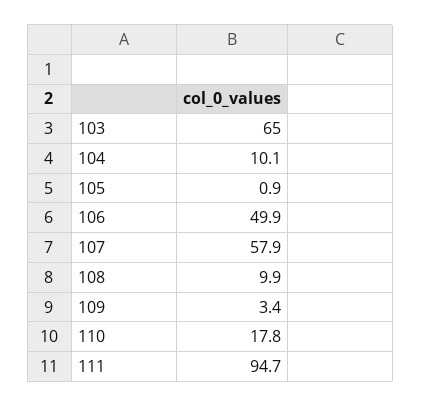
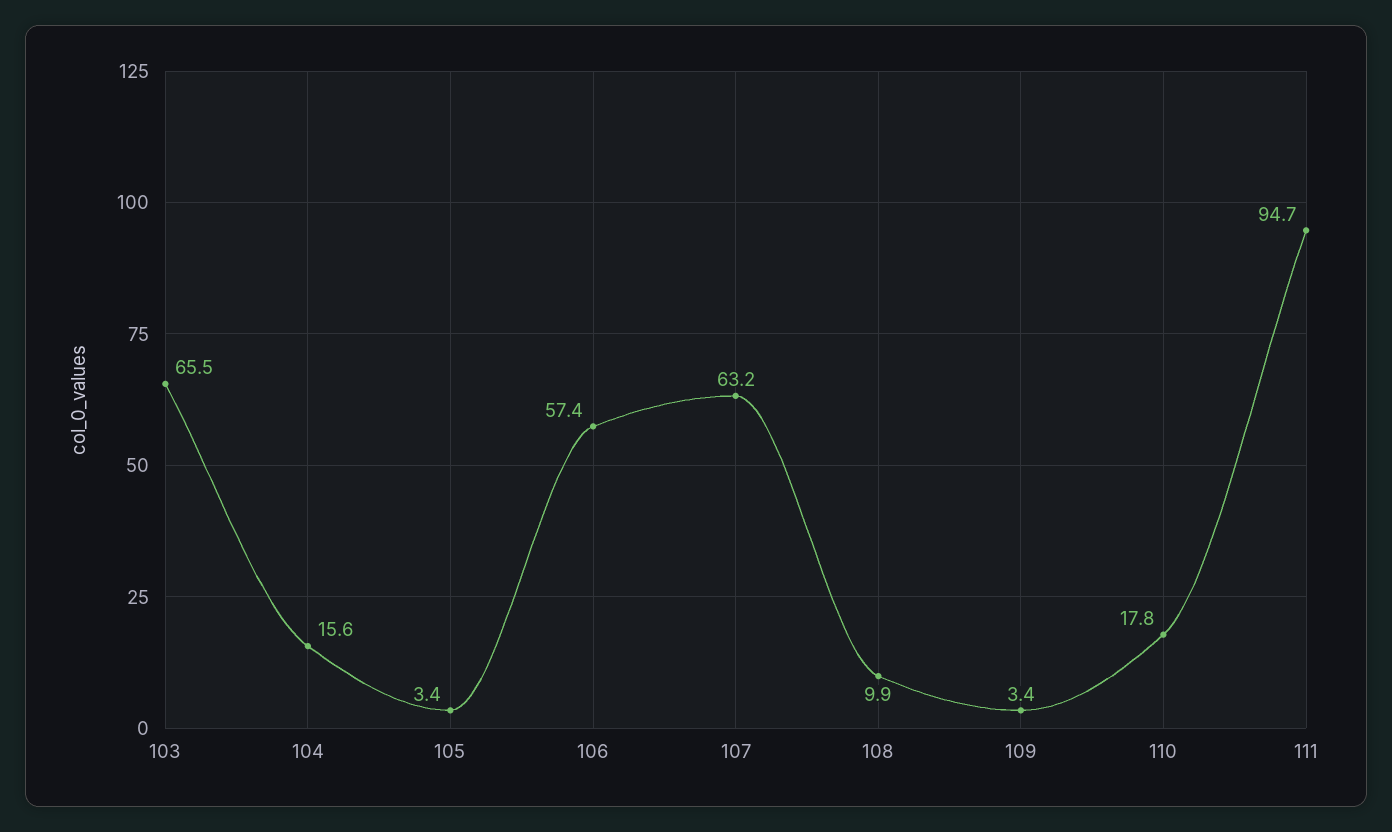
103: 65 -> 65.5
104: 10.1 -> 15.6
105: 0.9 -> 3.4
106: 49.9 -> 57.4
107: 57.9 -> 63.2

